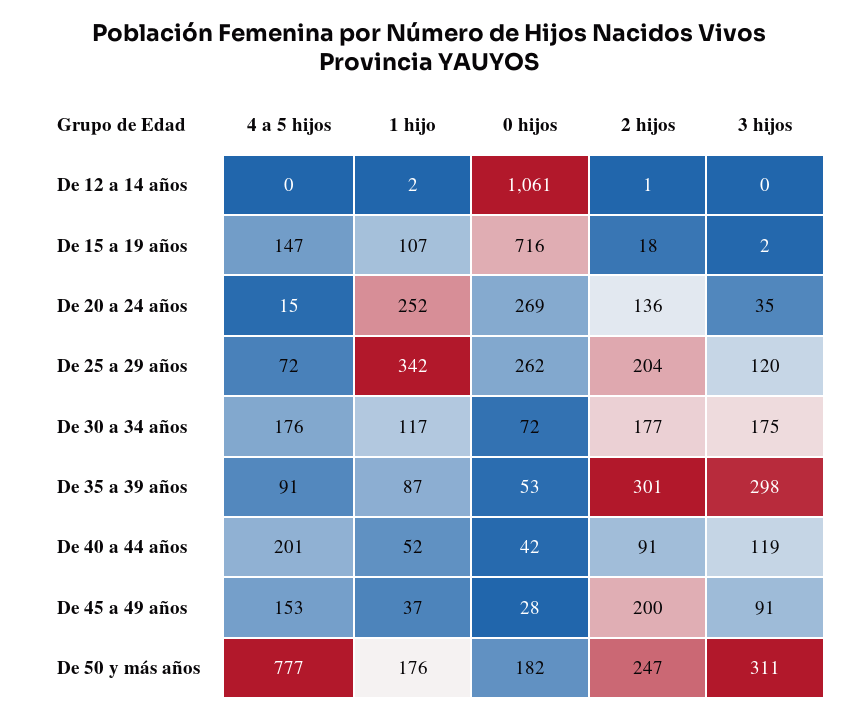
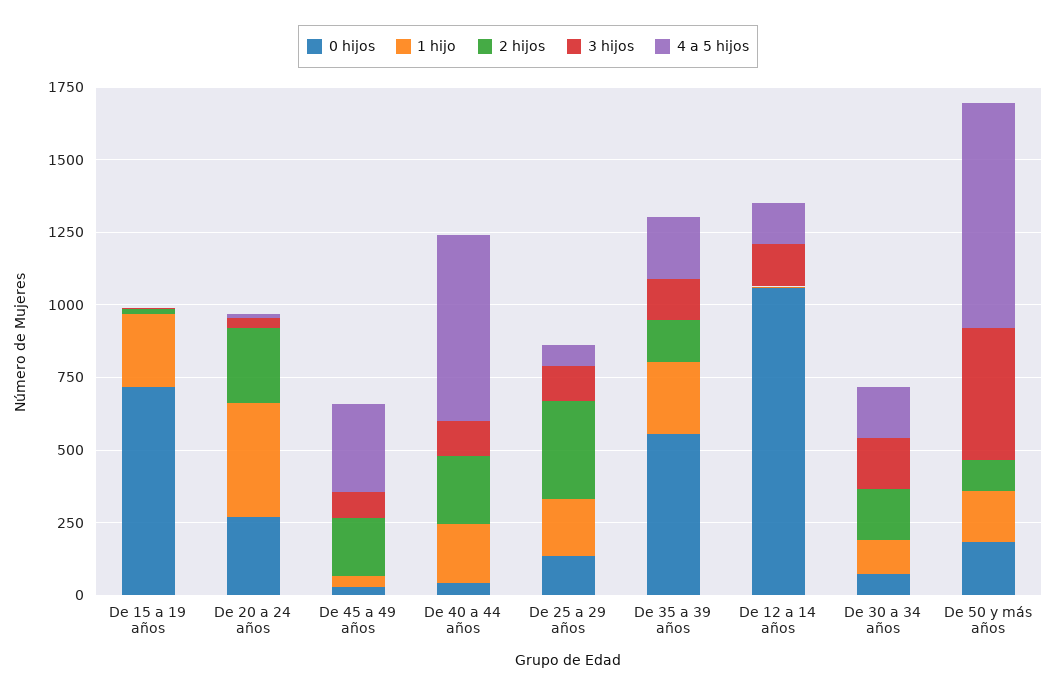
4 a 5 hijos, De 12 a 14 años: 0 -> 150
3 hijos, De 12 a 14 años: 0 -> 150
4 a 5 hijos, De 15 a 19 años: 147 -> 0
1 hijo, De 15 a 19 años: 107 -> 250
1 hijo, De 20 a 24 años: 252 -> 400
2 hijos, De 20 a 24 años: 136 -> 250
1 hijo, De 25 a 29 años: 342 -> 200
0 hijos, De 25 a 29 años: 262 -> 150
2 hijos, De 25 a 29 años: 204 -> 350
4 a 5 hijos, De 35 a 39 años: 91 -> 200
1 hijo, De 35 a 39 años: 87 -> 250
0 hijos, De 35 a 39 años: 53 -> 550
2 hijos, De 35 a 39 años: 301 -> 150
3 hijos, De 35 a 39 años: 298 -> 150
4 a 5 hijos, De 40 a 44 años: 201 -> 650
1 hijo, De 40 a 44 años: 52 -> 200
2 hijos, De 40 a 44 años: 91 -> 250
4 a 5 hijos, De 45 a 49 años: 153 -> 300
2 hijos, De 50 y más años: 247 -> 100
3 hijos, De 50 y más años: 311 -> 450

